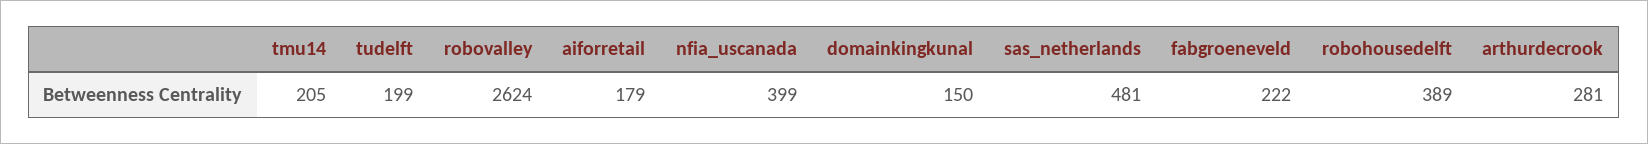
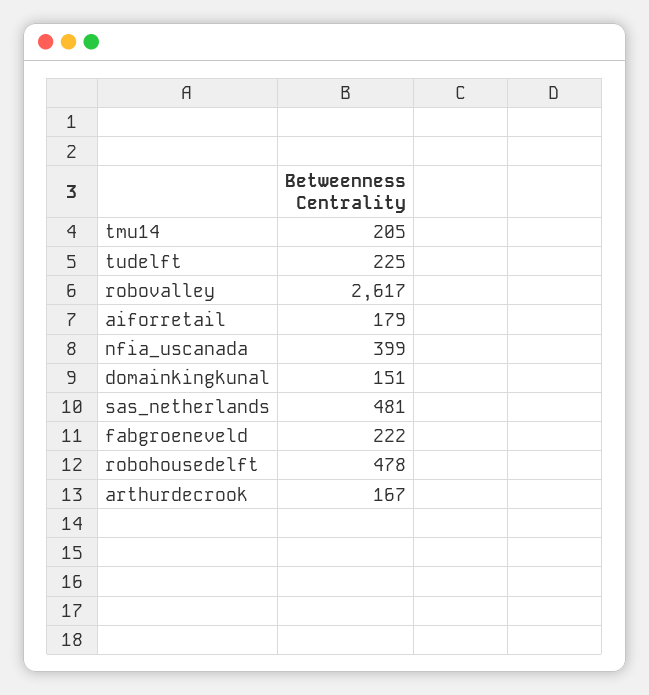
tudelft: 199 -> 225
robovalley: 2624 -> 2617
domainkingkunal: 150 -> 151
robohousedelft: 389 -> 478
arthurdecrook: 281 -> 167

